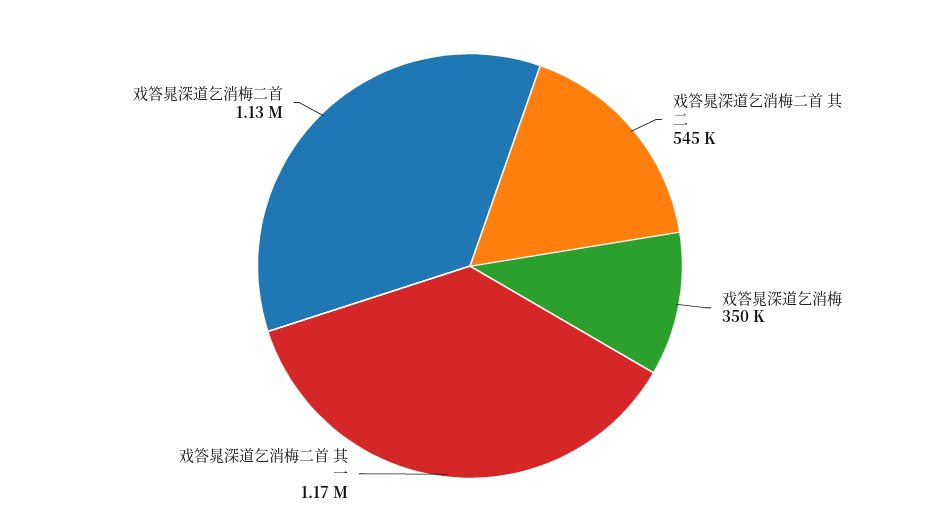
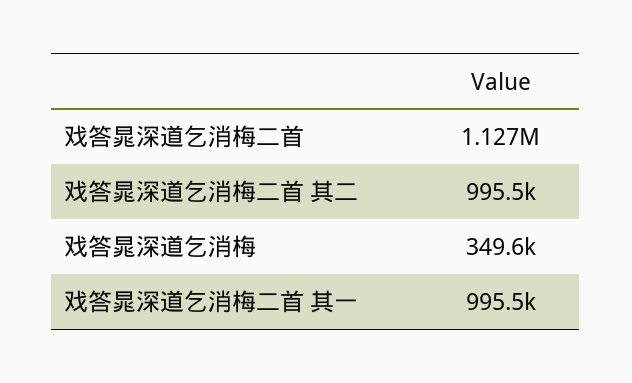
戏答晁深道乞消梅二首 其二: 545000 -> 995500
戏答晁深道乞消梅二首 其一: 1170000 -> 995500

